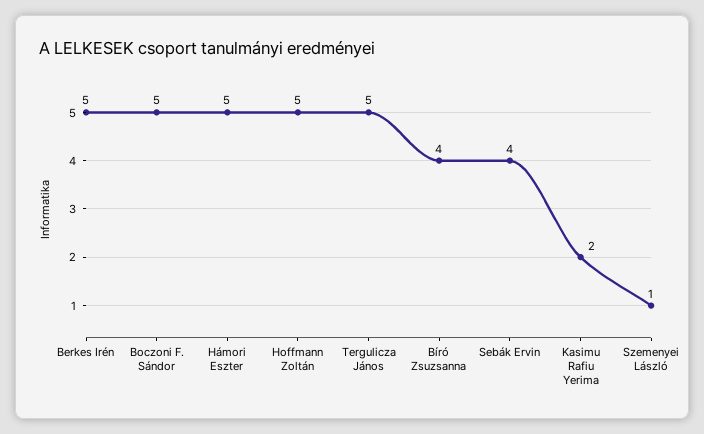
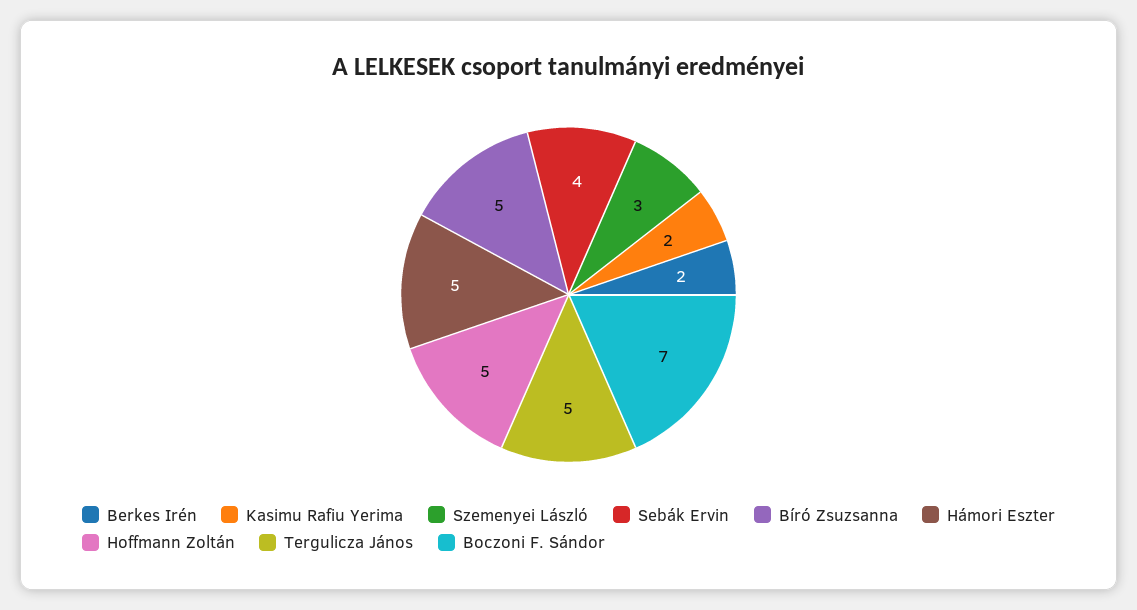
Berkes Irén: 5 -> 2
Boczoni F. Sándor: 5 -> 7
Bíró Zsuzsanna: 4 -> 5
Szemenyei László: 1 -> 3

